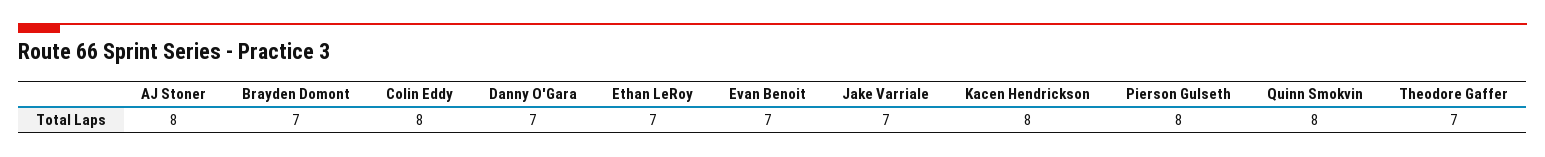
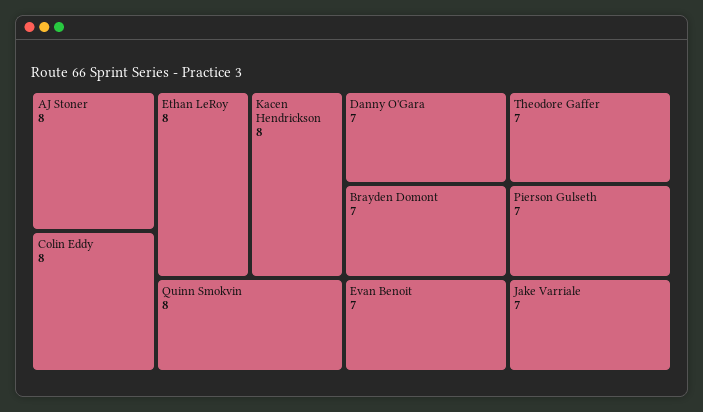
Ethan LeRoy: 7 -> 8
Pierson Gulseth: 8 -> 7

